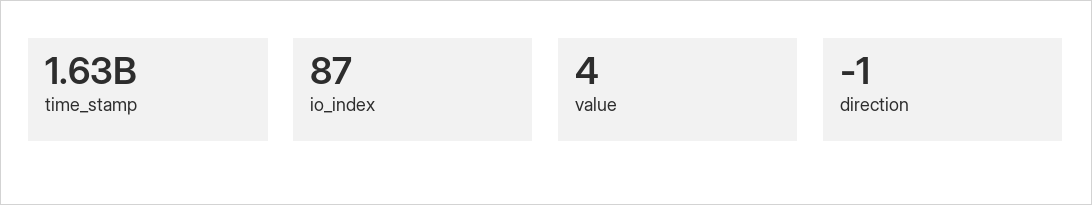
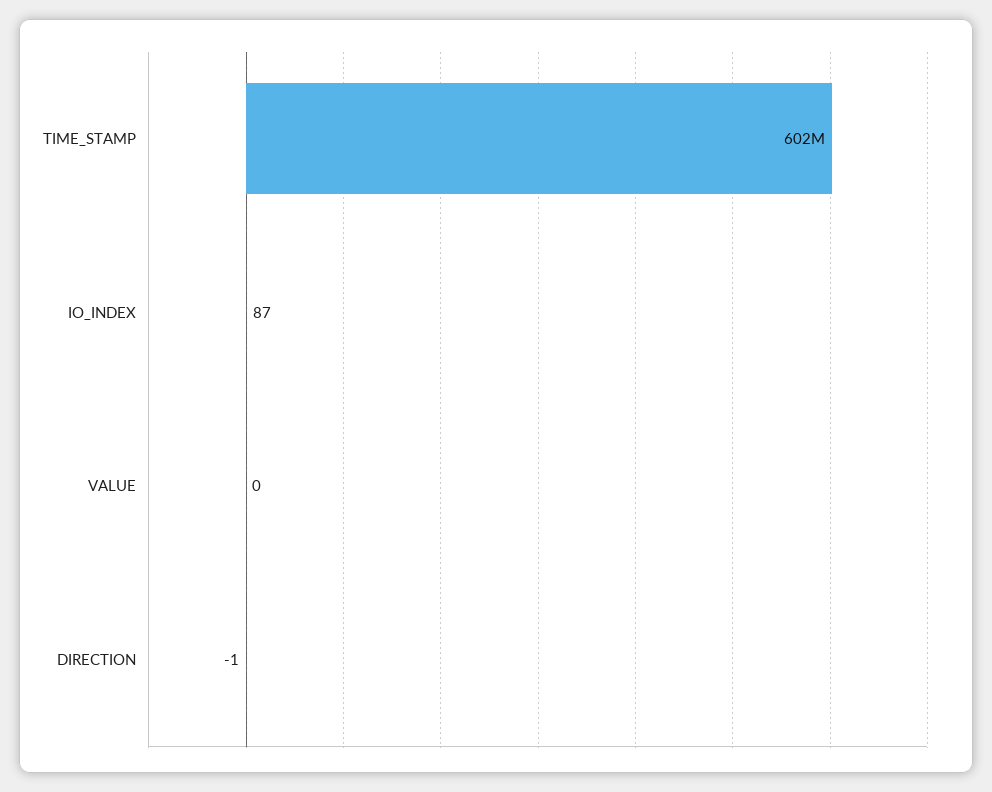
time_stamp: 1630000000 -> 602000000
value: 4 -> 0

